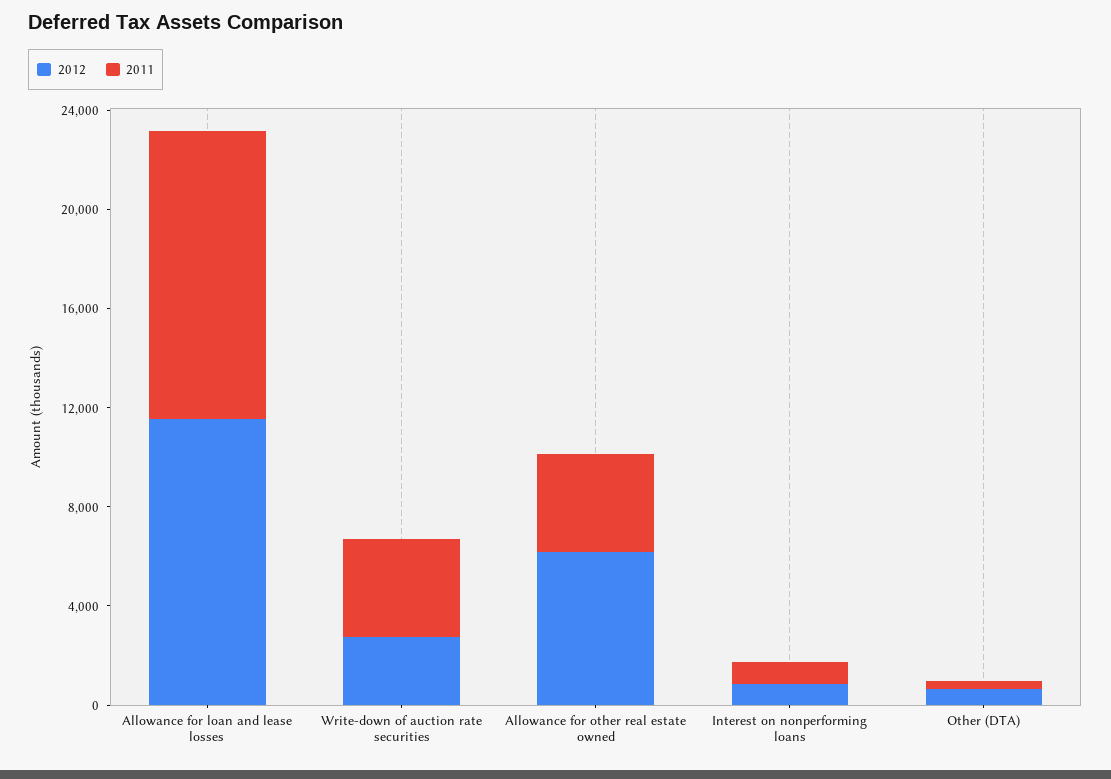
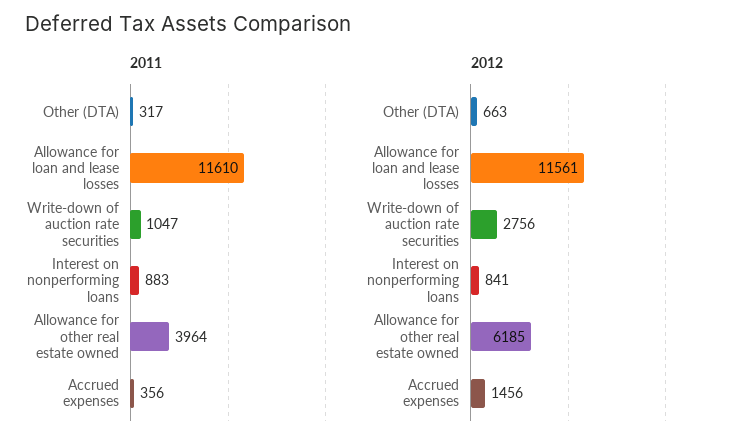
2011, Write-down of auction rate securities: 4000 -> 1047
2011, Accrued expenses: none -> 356
2012, Accrued expenses: none -> 1456

